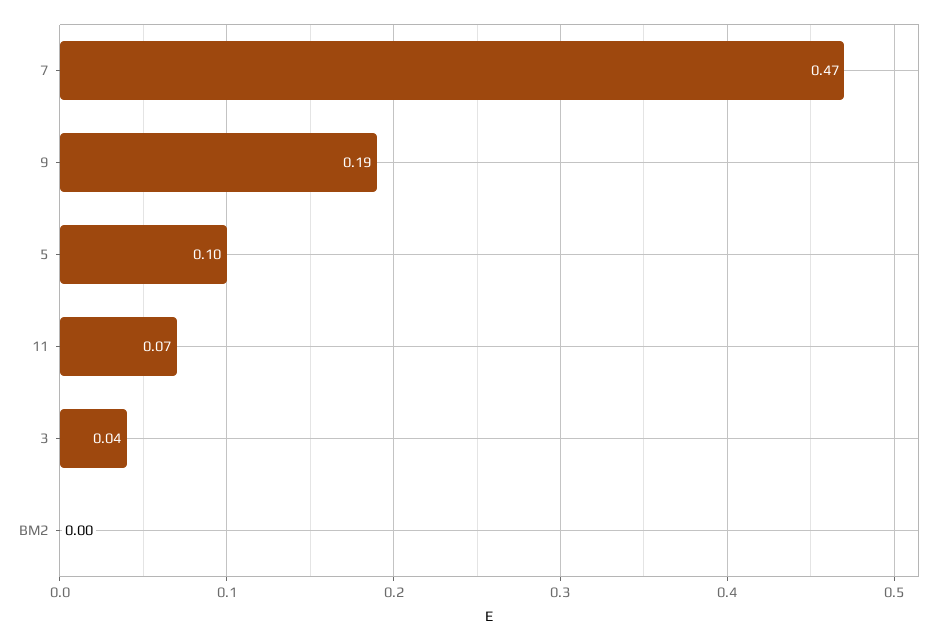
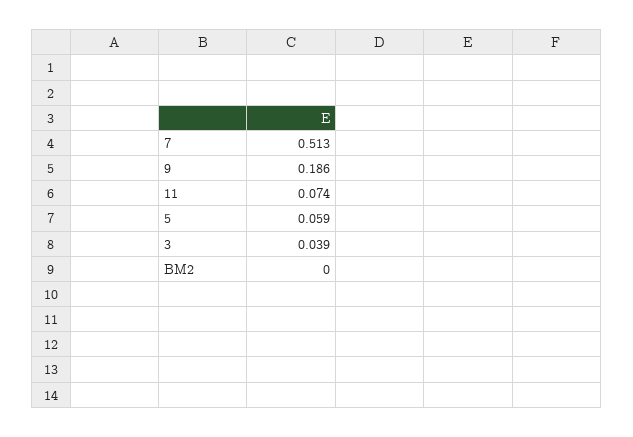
7: 0.47 -> 0.513
5: 0.1 -> 0.059

